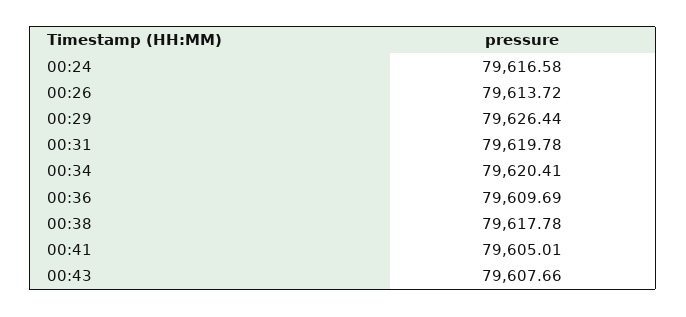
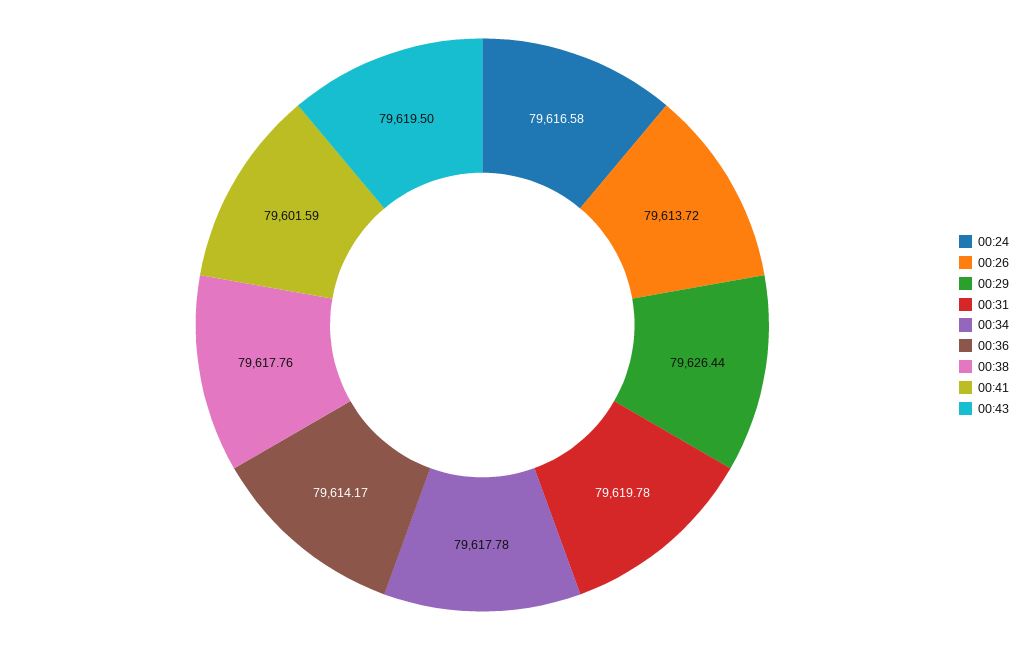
00:34: 79620.41 -> 79617.78
00:36: 79609.69 -> 79614.17
00:38: 79617.78 -> 79617.76
00:41: 79605.01 -> 79601.59
00:43: 79607.66 -> 79619.5

